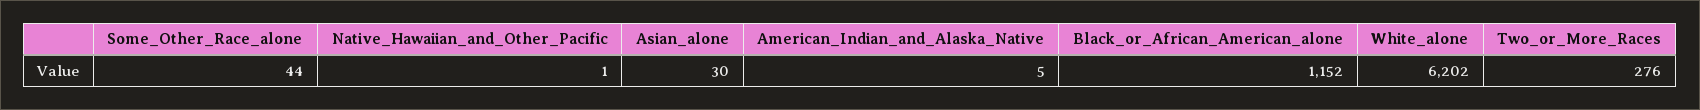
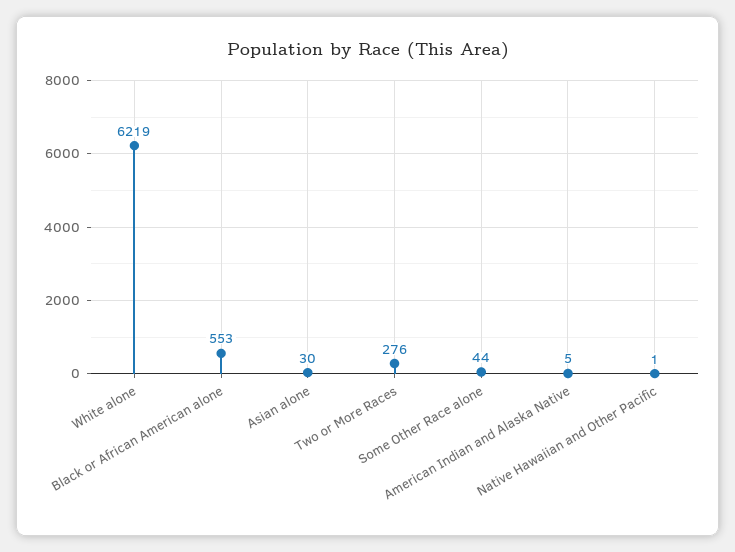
Black_or_African_American_alone: 1152 -> 553
White_alone: 6202 -> 6219

